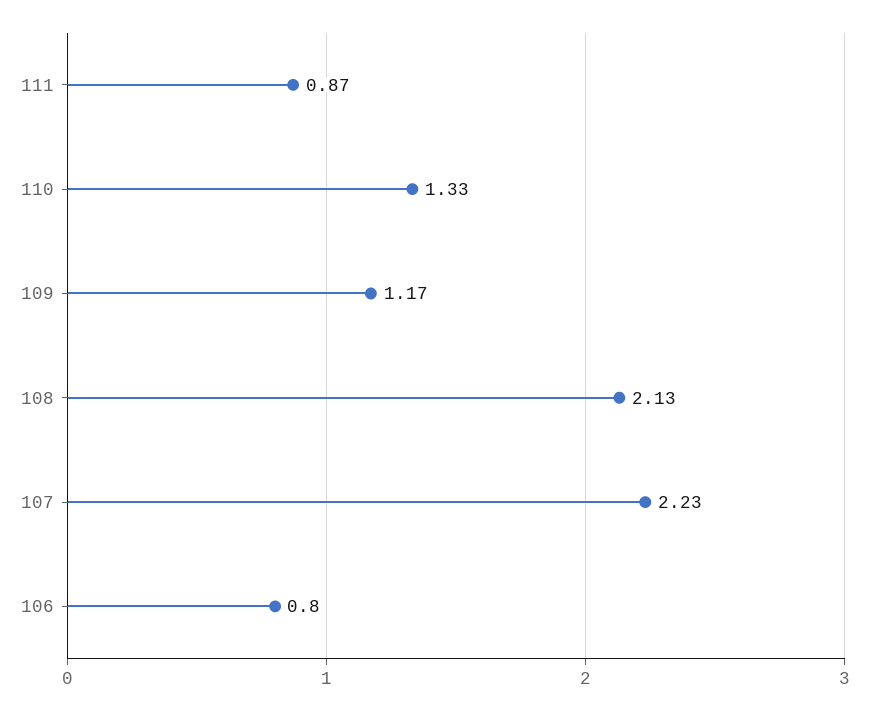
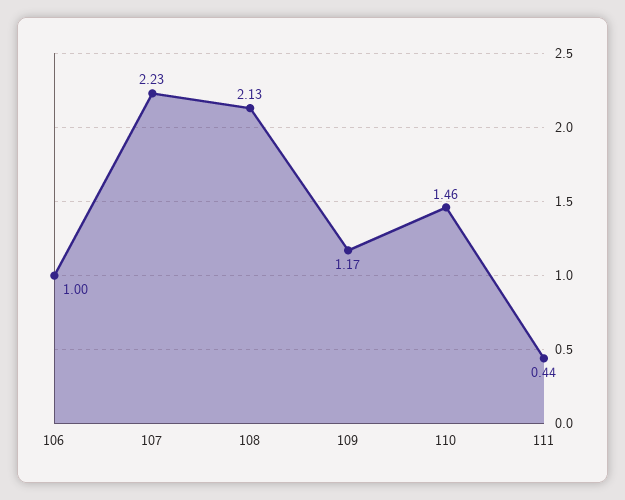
111: 0.87 -> 0.44
110: 1.33 -> 1.46
106: 0.8 -> 1

